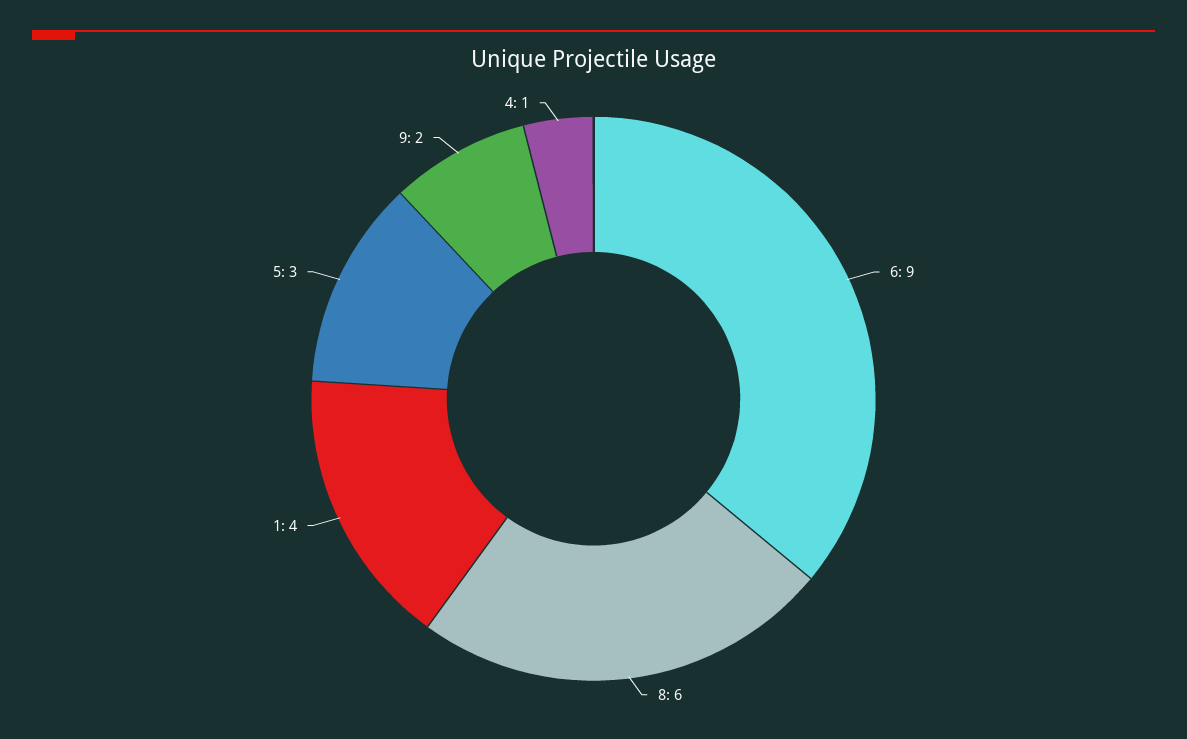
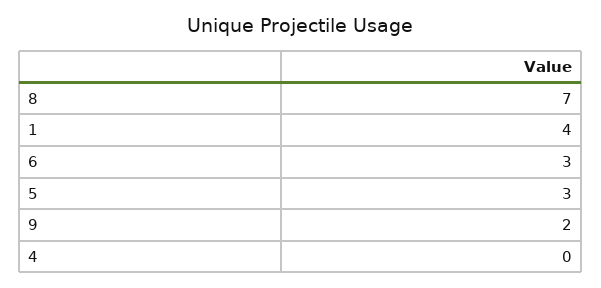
6: 9 -> 3
8: 6 -> 7
4: 1 -> 0

